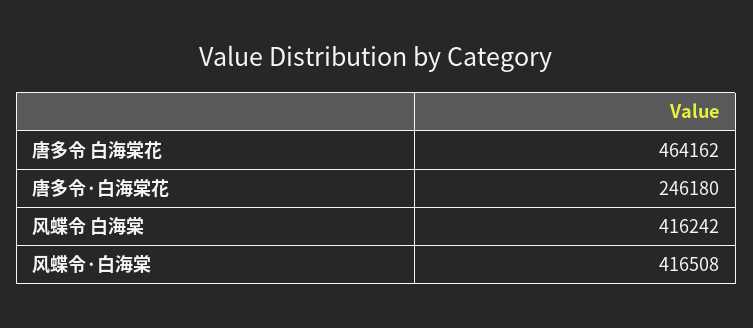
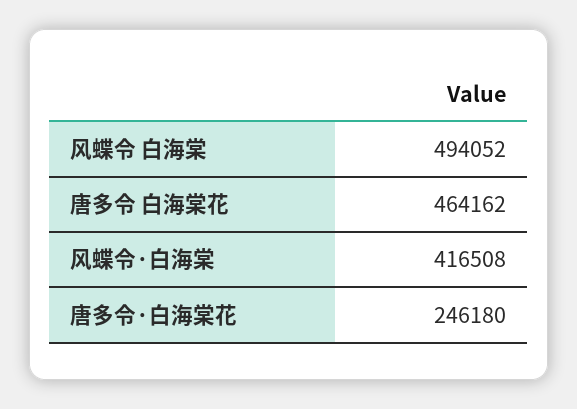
风蝶令 白海棠: 416242 -> 494052

